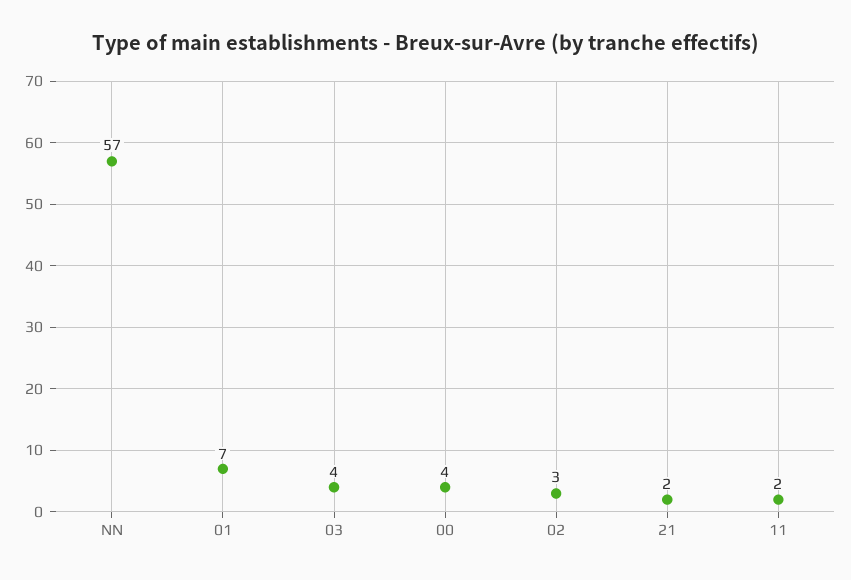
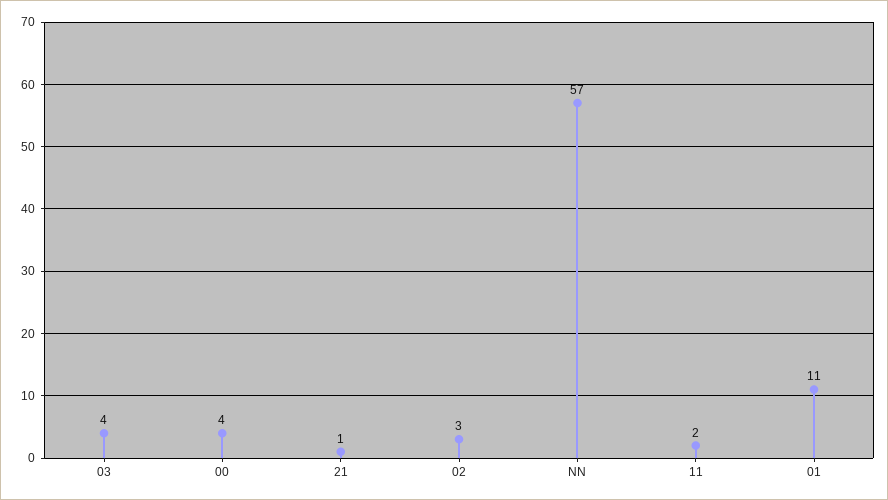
01: 7 -> 11
21: 2 -> 1

